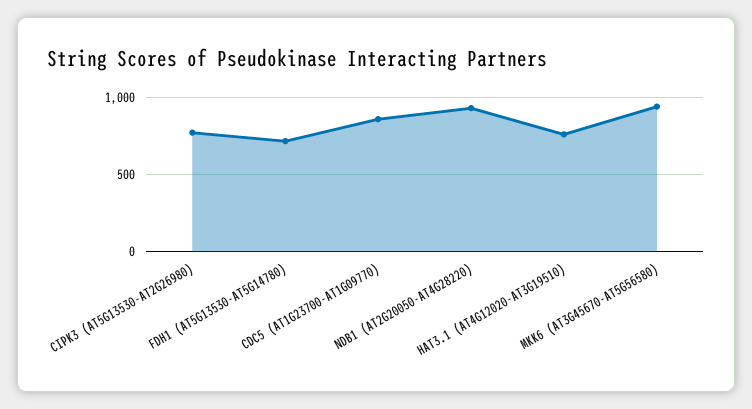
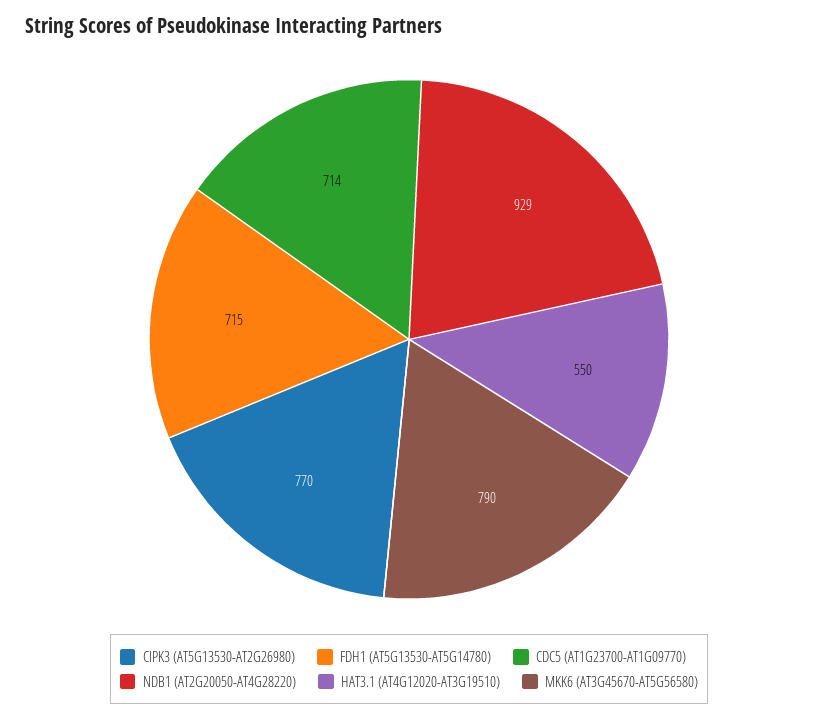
CDC5 (AT1G23700-AT1G09770): 850 -> 714
HAT3.1 (AT4G12020-AT3G19510): 750 -> 550
MKK6 (AT3G45670-AT5G56580): 950 -> 790

